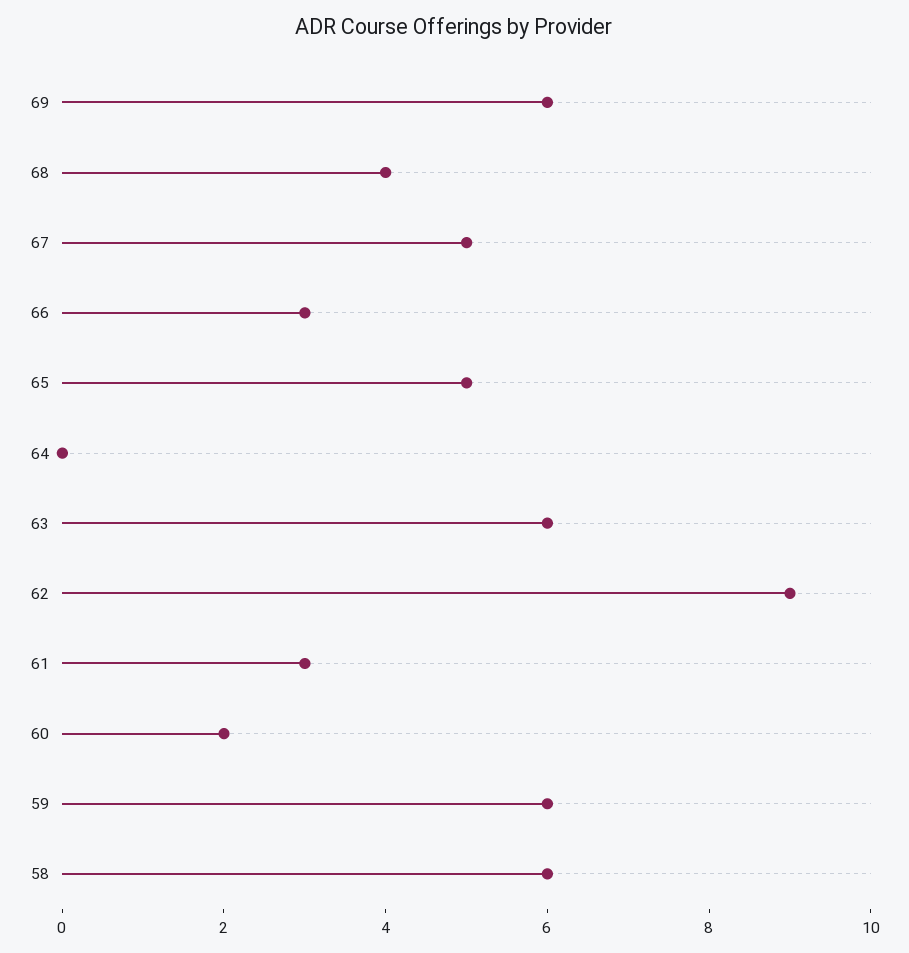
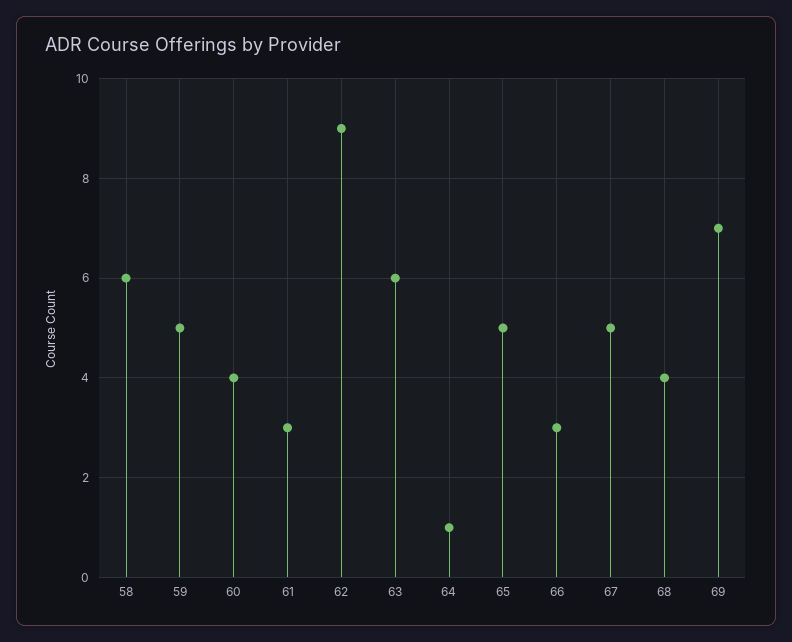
69: 6 -> 7
64: 0 -> 1
60: 2 -> 4
59: 6 -> 5

